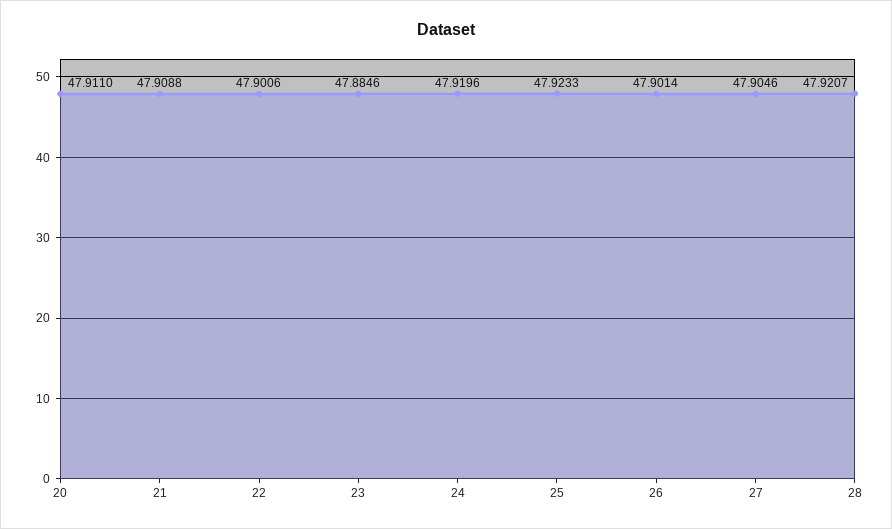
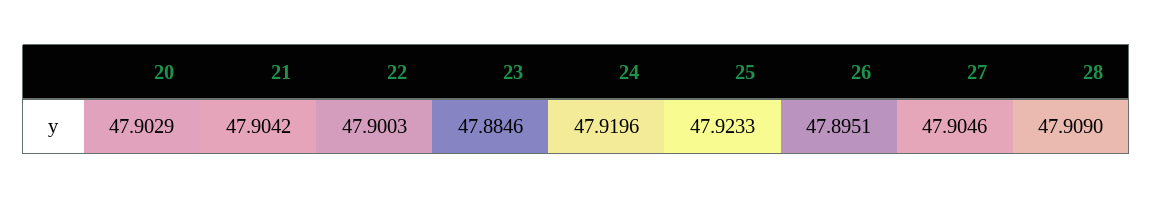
20: 47.911 -> 47.9029
21: 47.9088 -> 47.9042
22: 47.9006 -> 47.9003
26: 47.9014 -> 47.8951
28: 47.9207 -> 47.909

